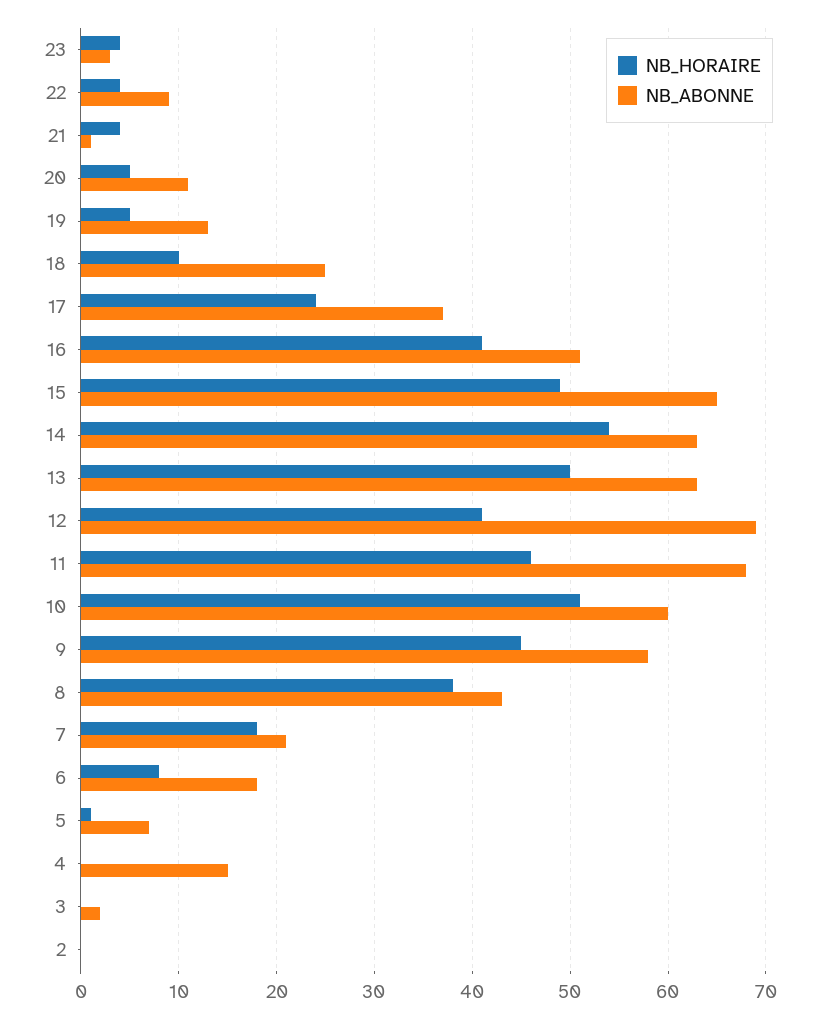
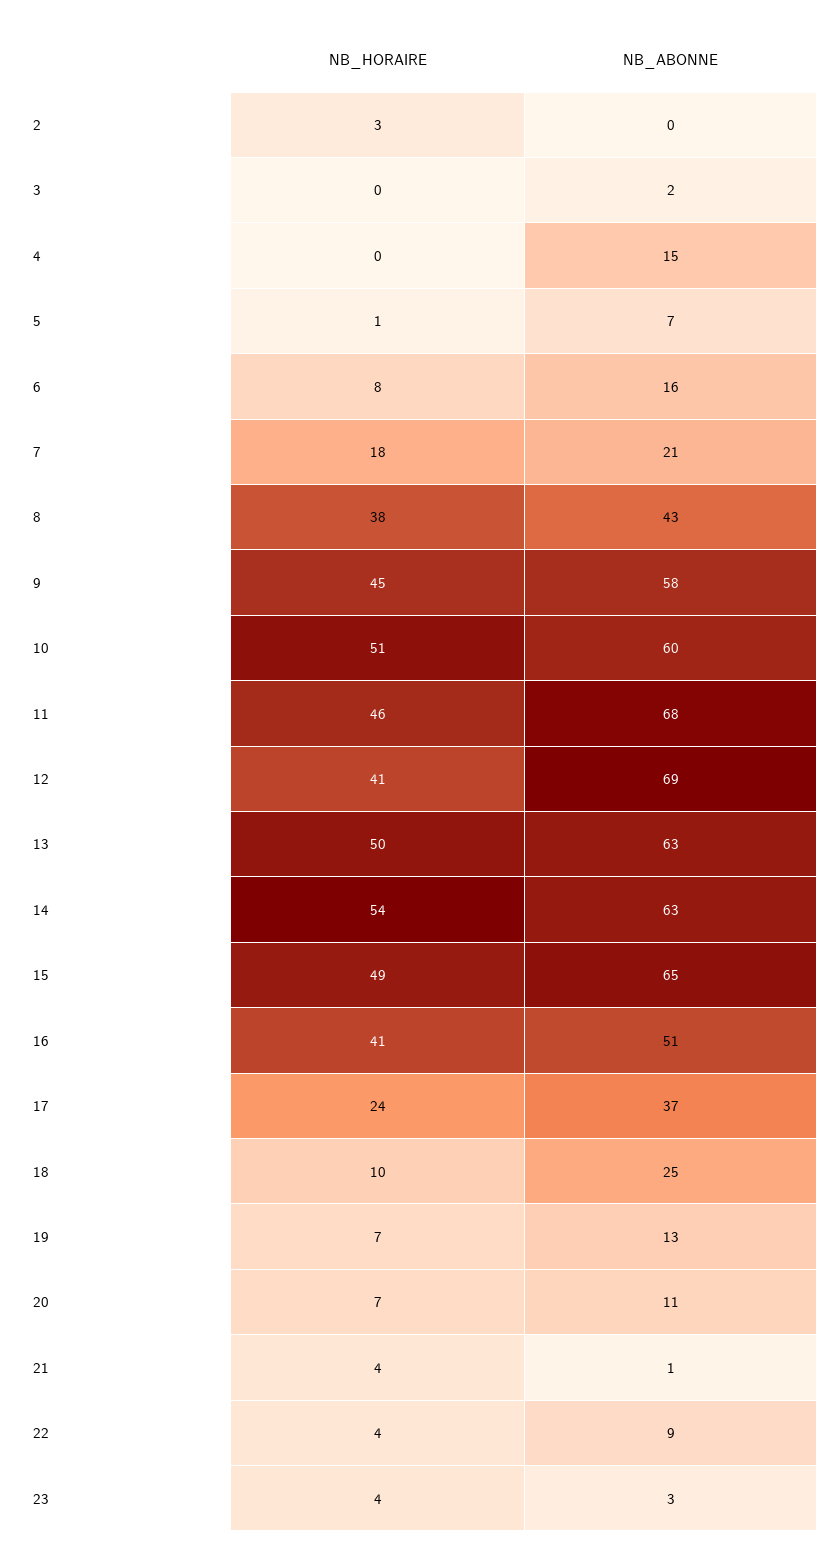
NB_HORAIRE, 20: 5 -> 7
NB_HORAIRE, 19: 5 -> 7
NB_ABONNE, 6: 18 -> 16
NB_HORAIRE, 2: 0 -> 3

